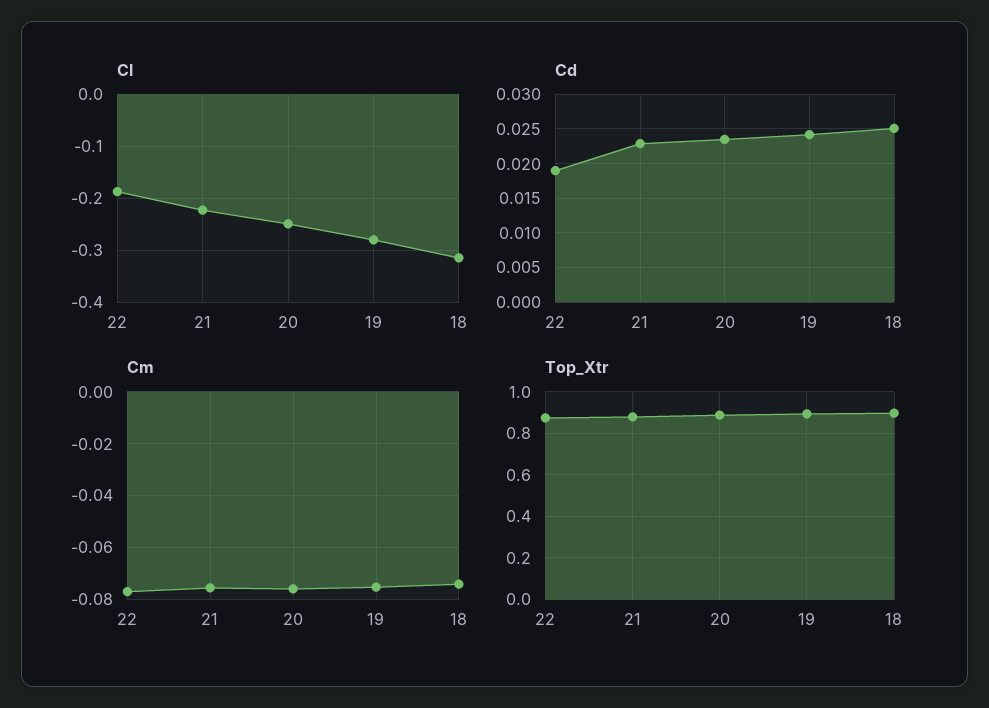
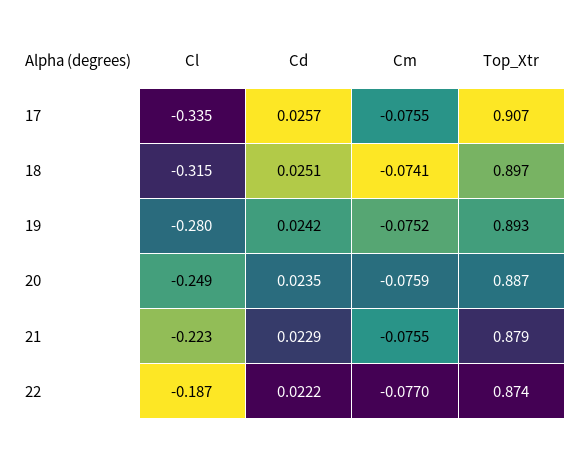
Cd, 22: 0.019 -> 0.0222
Cl, 17: none -> -0.335
Cd, 17: none -> 0.0257
Cm, 17: none -> -0.0755
Top_Xtr, 17: none -> 0.907

